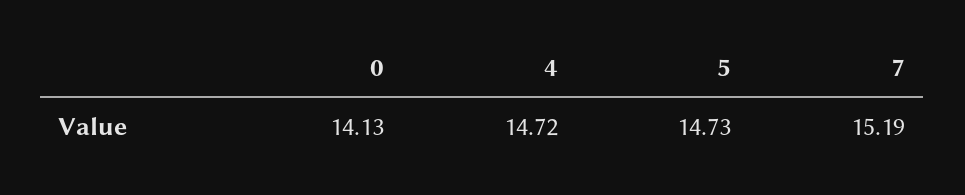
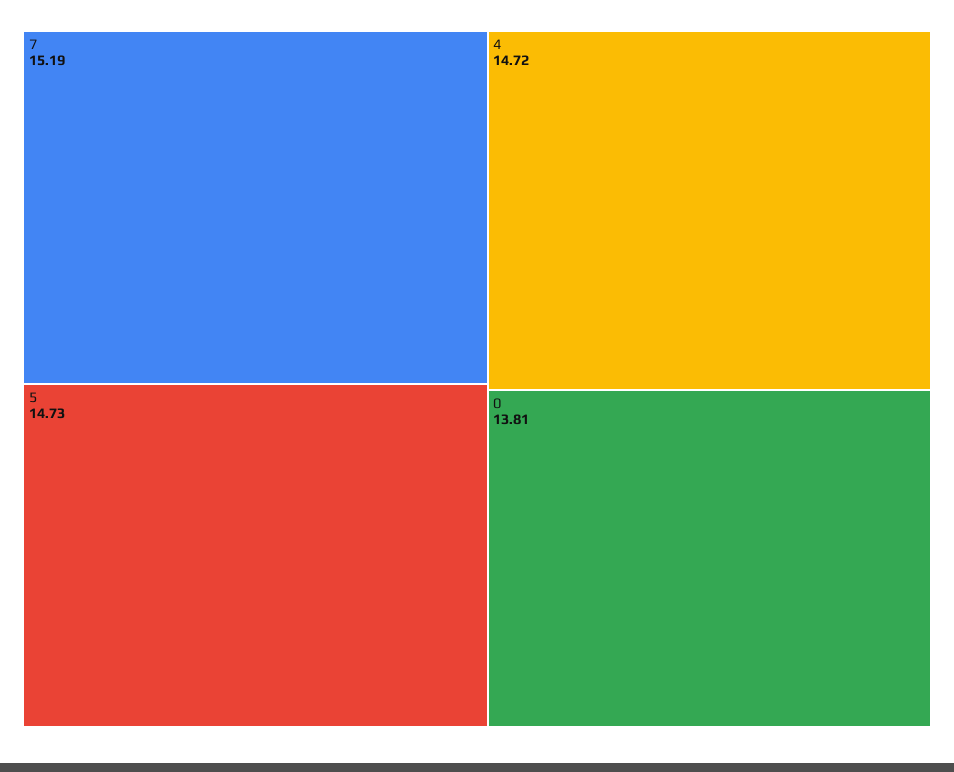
0: 14.13 -> 13.81

